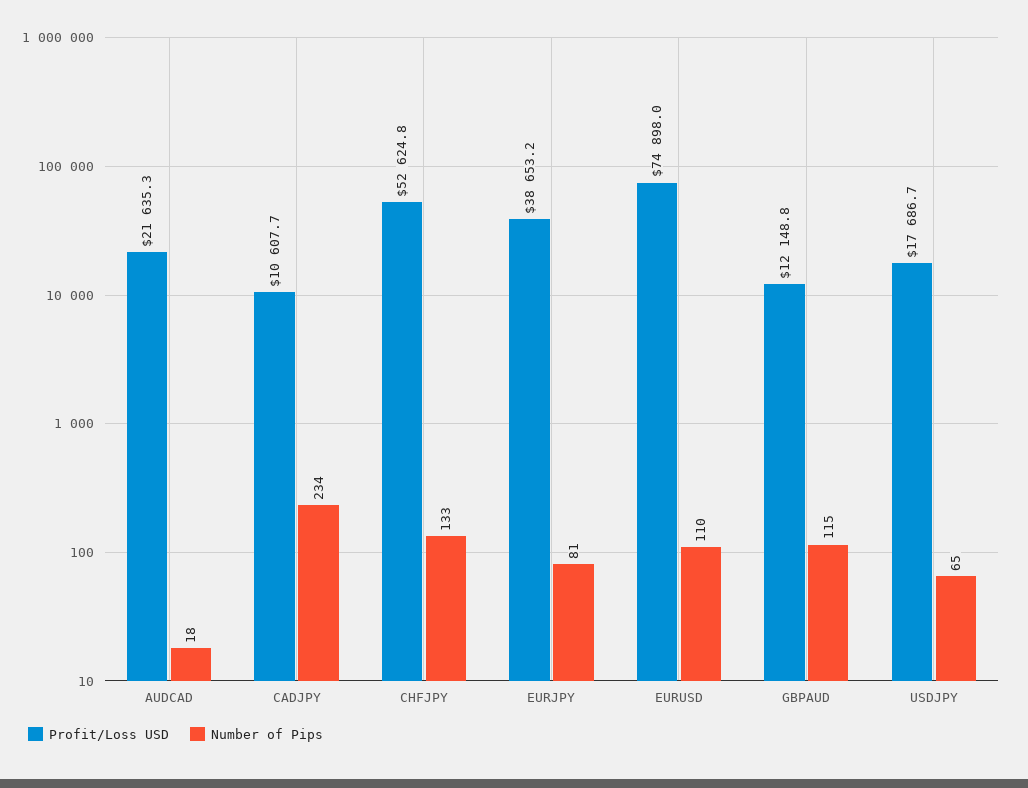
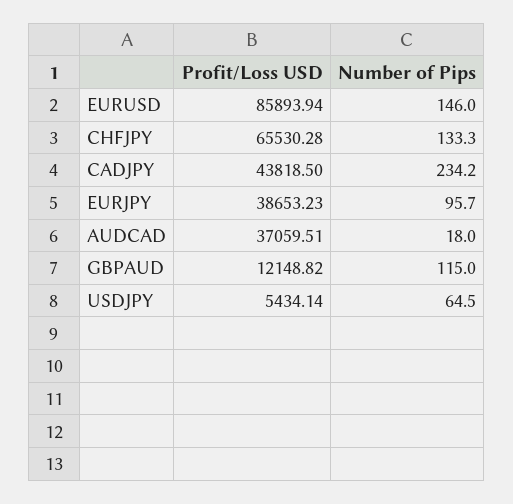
Profit/Loss USD, AUDCAD: 21635.3 -> 37059.51
Profit/Loss USD, CADJPY: 10607.7 -> 43818.5
Profit/Loss USD, CHFJPY: 52624.8 -> 65530.28
Number of Pips, EURJPY: 81 -> 95.7
Profit/Loss USD, EURUSD: 74898 -> 85893.94
Number of Pips, EURUSD: 110 -> 146
Profit/Loss USD, USDJPY: 17686.7 -> 5434.14

